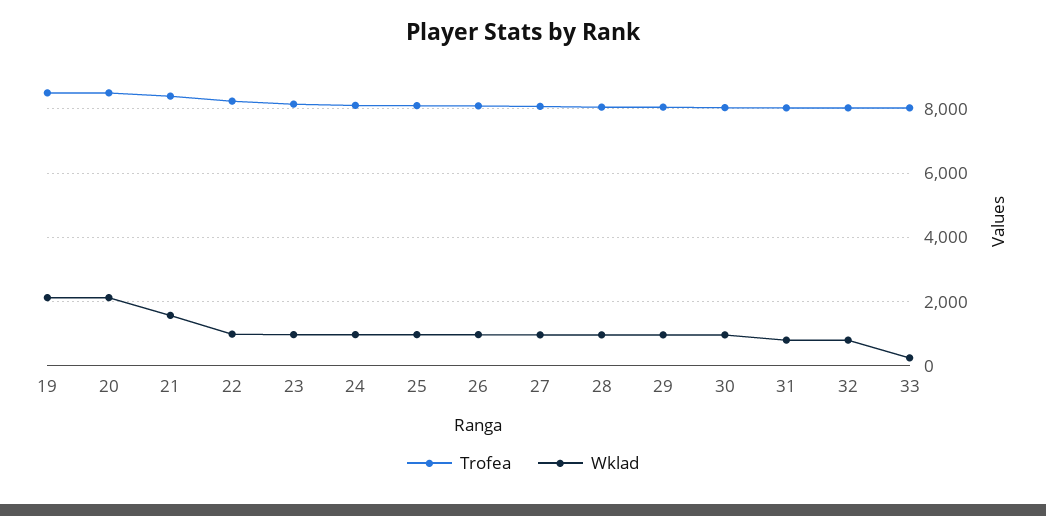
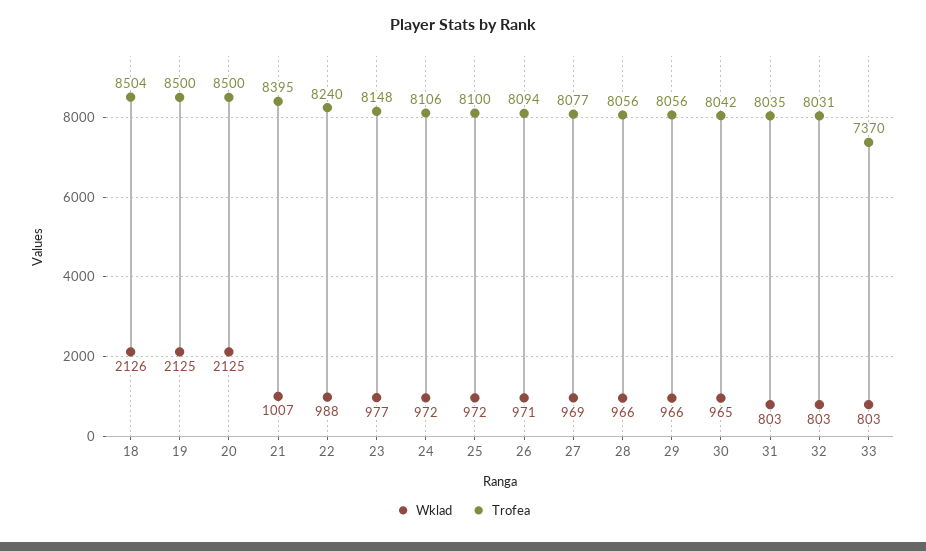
Wklad, 21: 1600 -> 1007
Trofea, 33: 8000 -> 7370
Wklad, 33: 200 -> 803
Wklad, 18: none -> 2126
Trofea, 18: none -> 8504

